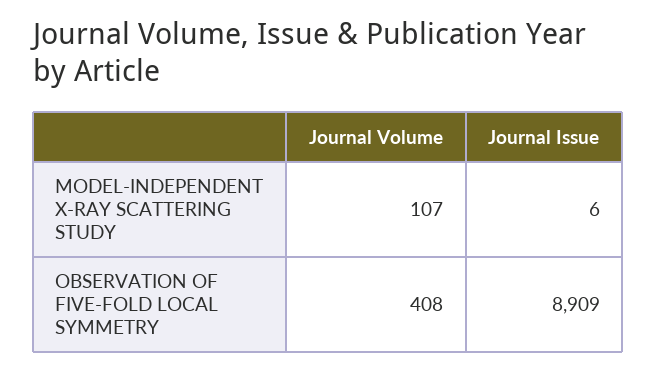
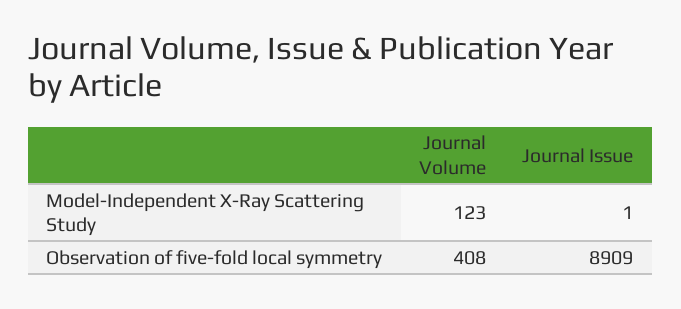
Journal Volume, MODEL-INDEPENDENT X-RAY SCATTERING STUDY: 107 -> 123
Journal Issue, MODEL-INDEPENDENT X-RAY SCATTERING STUDY: 6 -> 1

